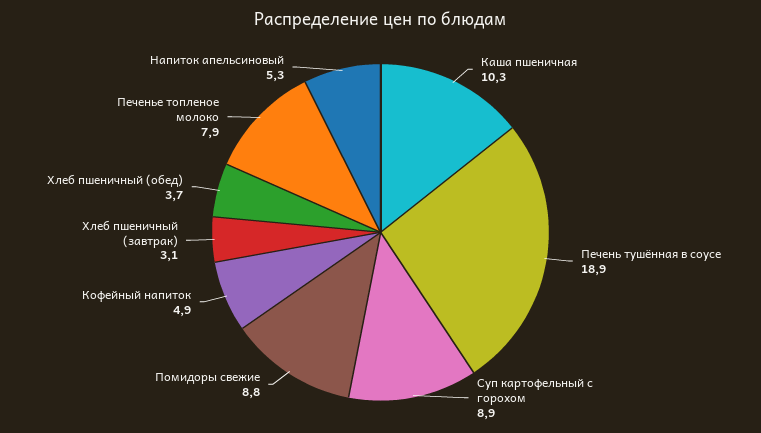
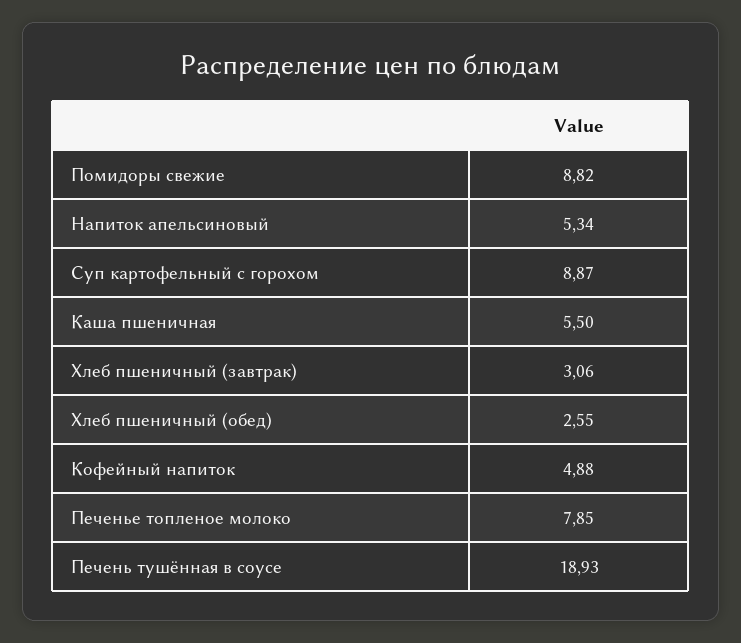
Каша пшеничная: 10.3 -> 5.5
Хлеб пшеничный (обед): 3.7 -> 2.55

